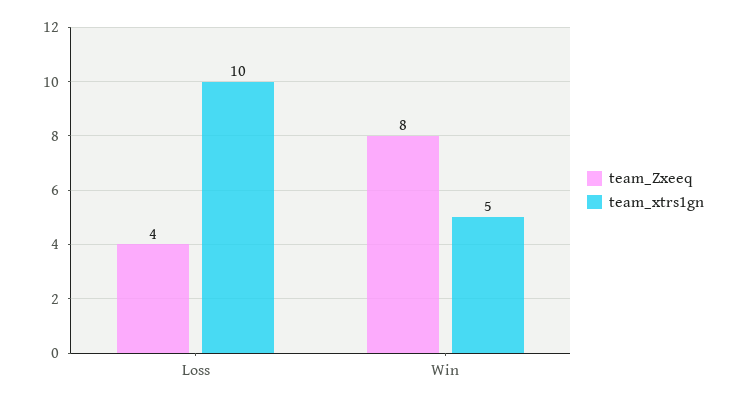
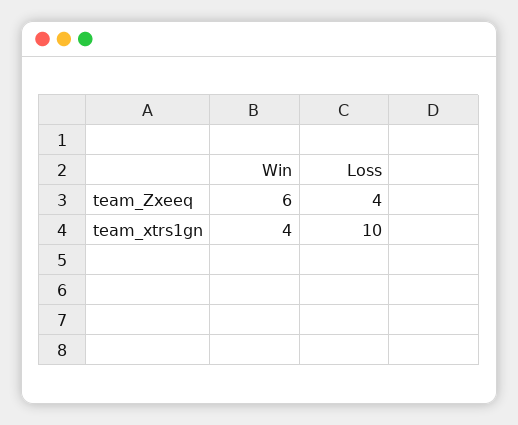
team_Zxeeq, Win: 8 -> 6
team_xtrs1gn, Win: 5 -> 4

